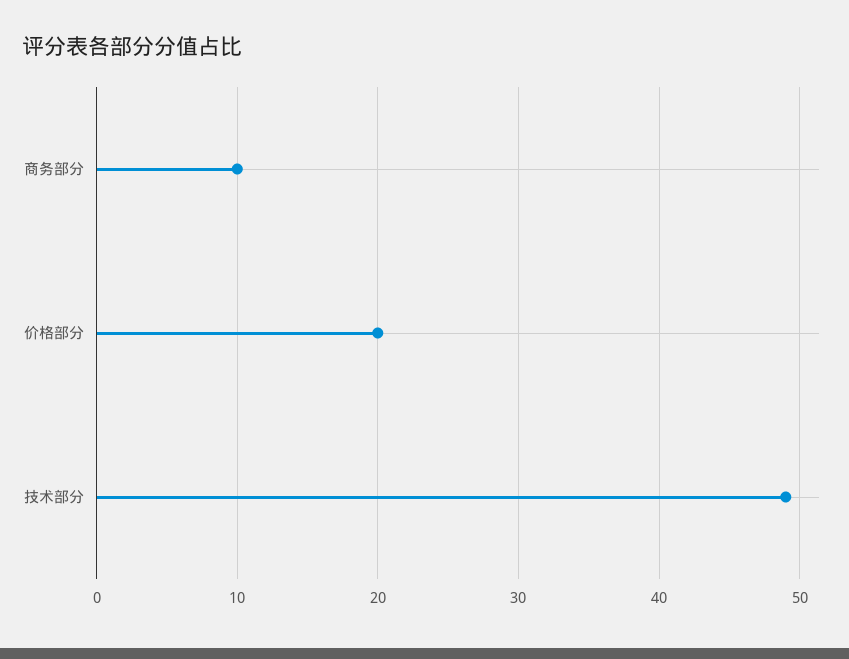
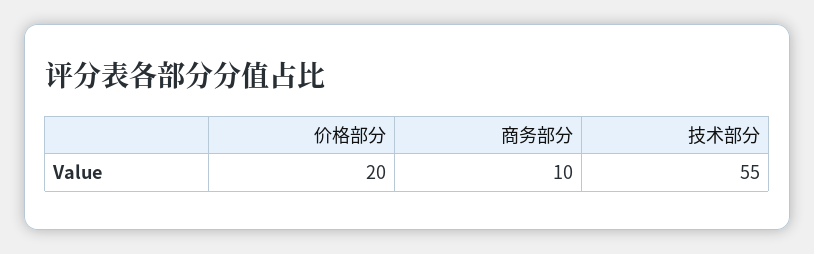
技术部分: 49 -> 55

